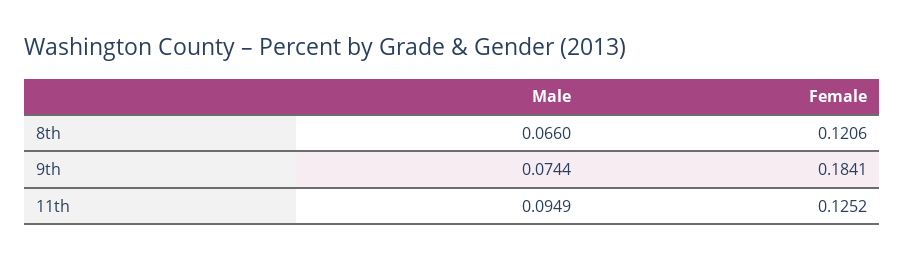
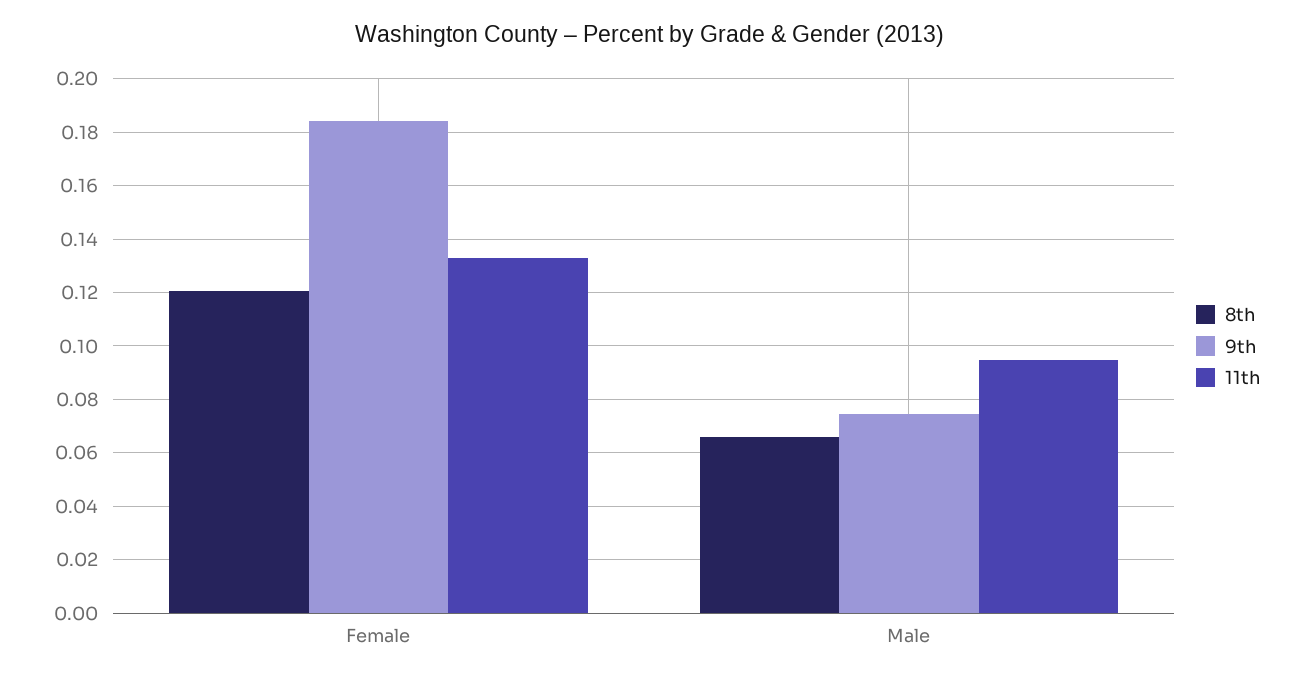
11th, Female: 0.1252 -> 0.1325

